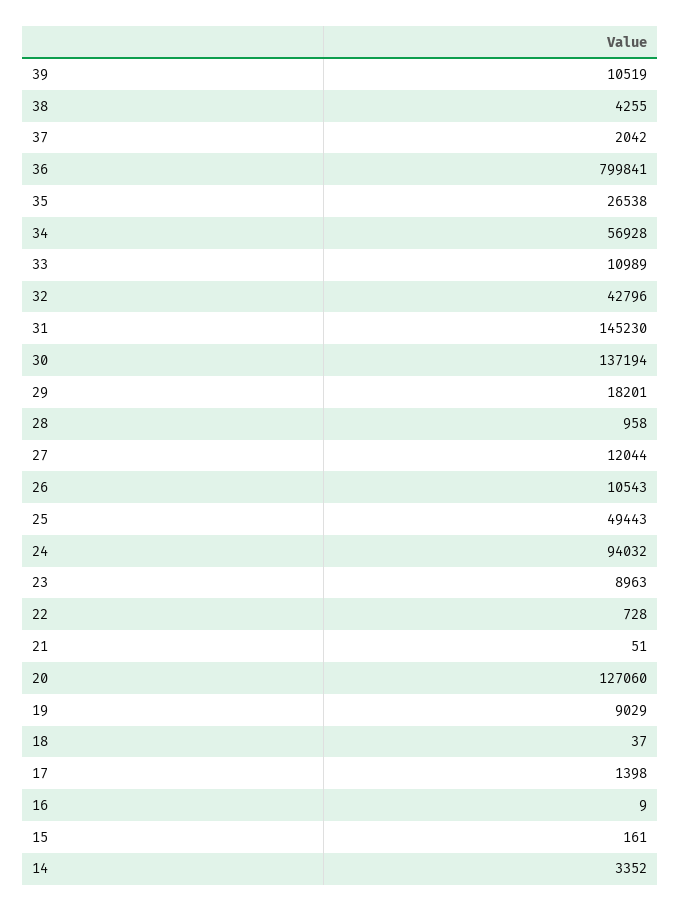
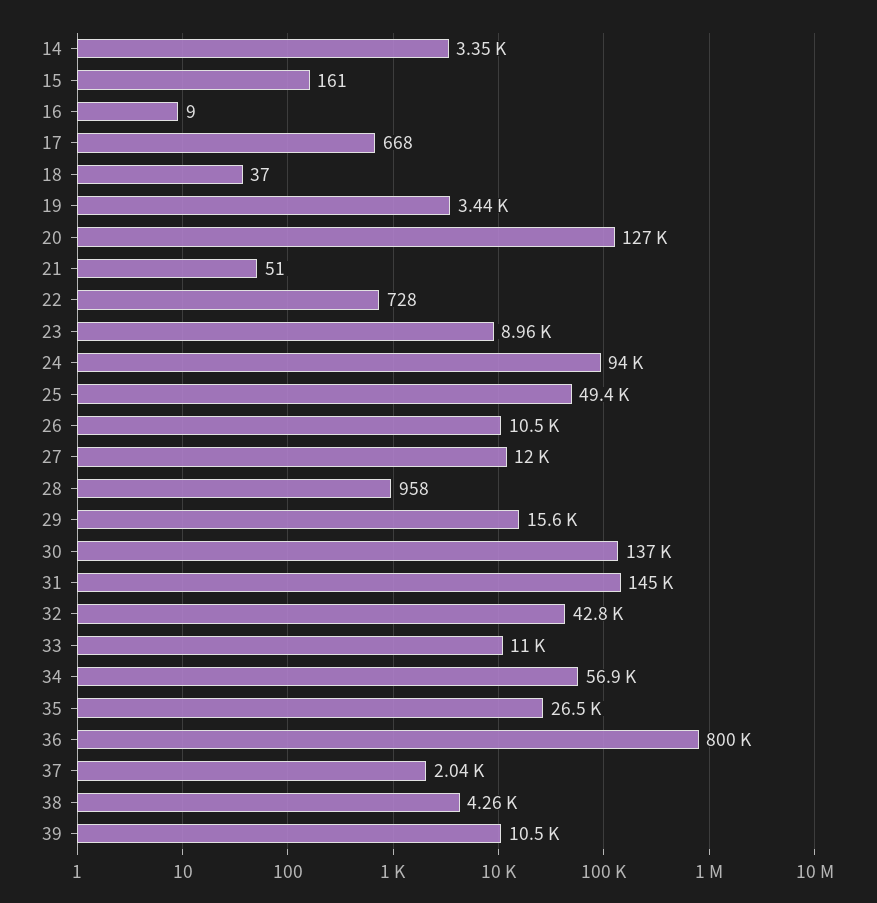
29: 18201 -> 15600
19: 9029 -> 3440
17: 1398 -> 668

